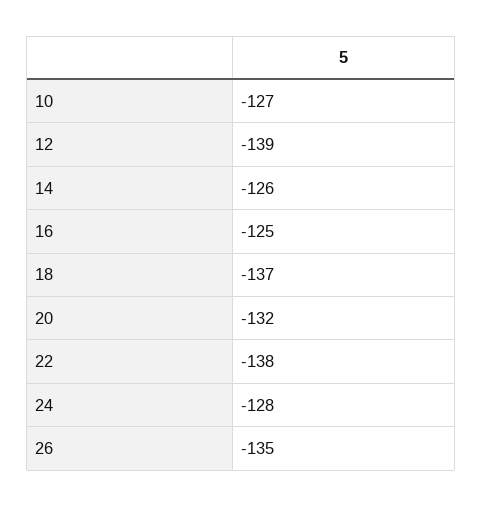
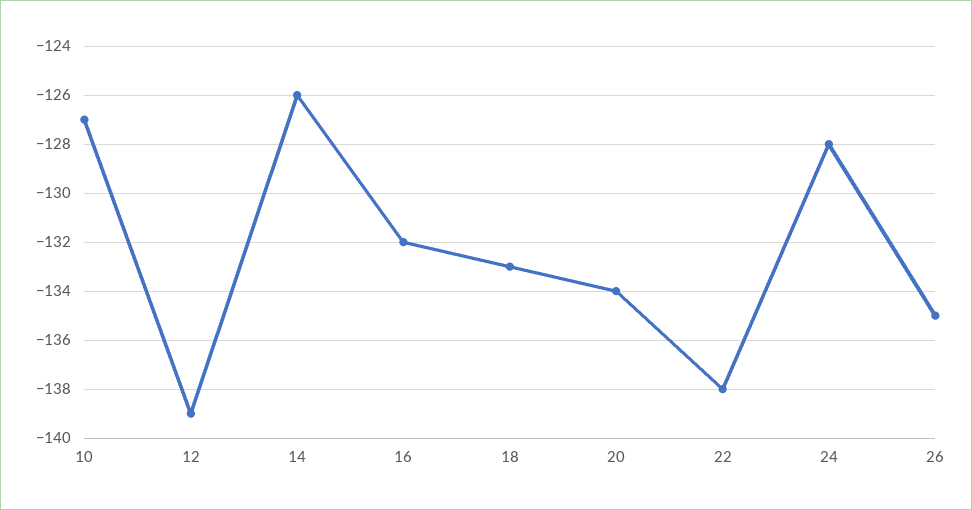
16: -125 -> -132
18: -137 -> -133
20: -132 -> -134

